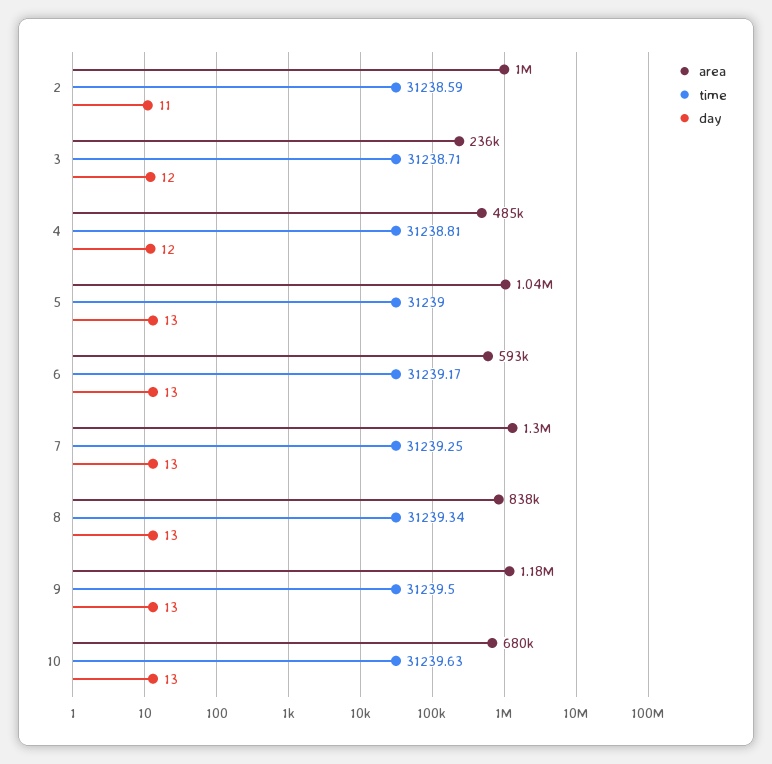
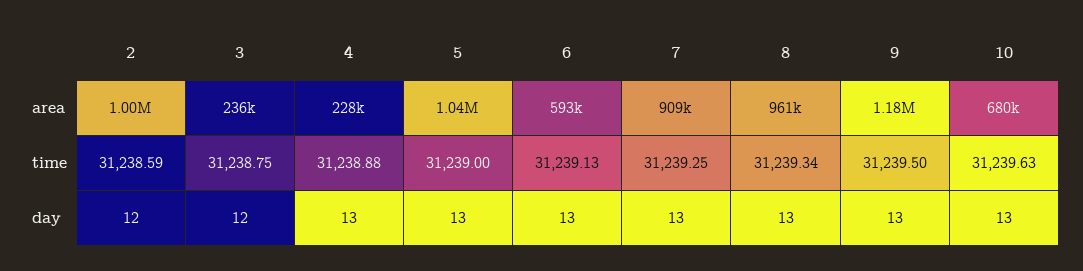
day, 2: 11 -> 12
time, 3: 31238.71 -> 31238.75
area, 4: 485000 -> 228000
time, 4: 31238.81 -> 31238.88
day, 4: 12 -> 13
time, 6: 31239.17 -> 31239.13
area, 7: 1300000 -> 909000
area, 8: 838000 -> 961000

